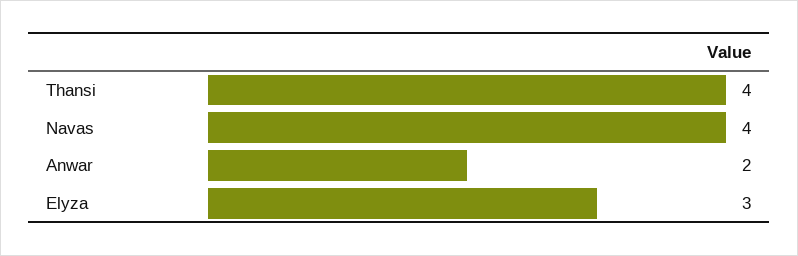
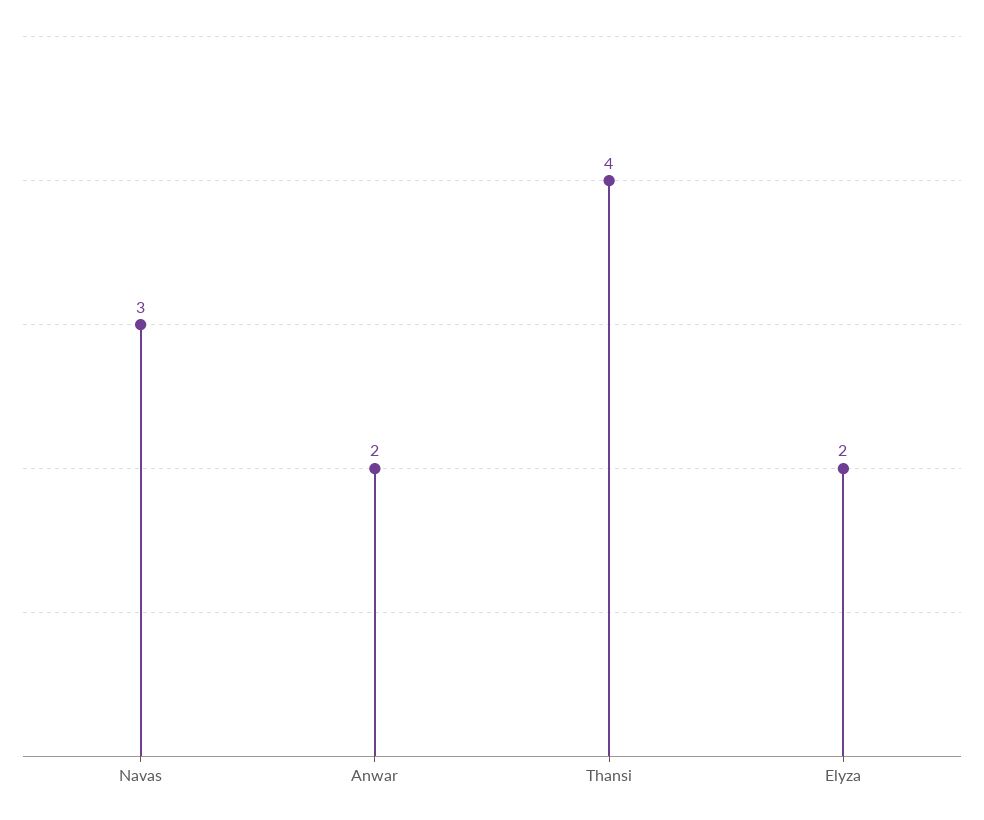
Navas: 4 -> 3
Elyza: 3 -> 2

